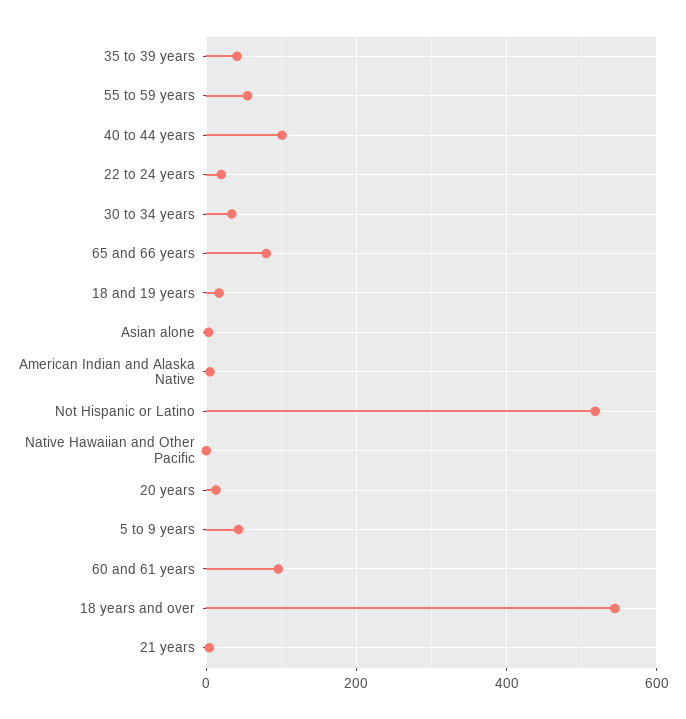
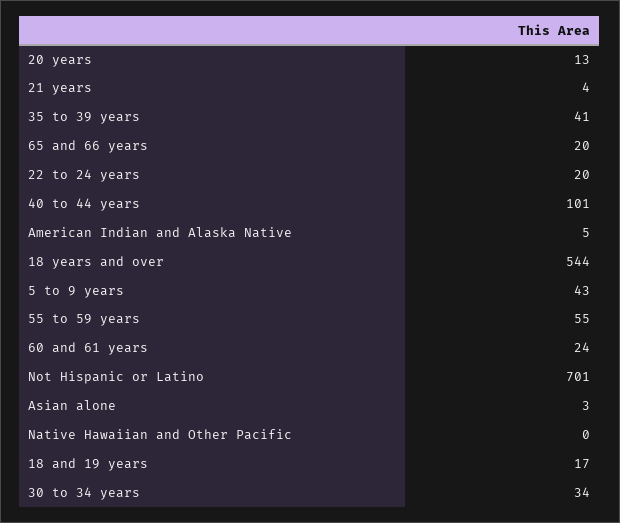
65 and 66 years: 80 -> 20
Not Hispanic or Latino: 520 -> 701
60 and 61 years: 100 -> 24

